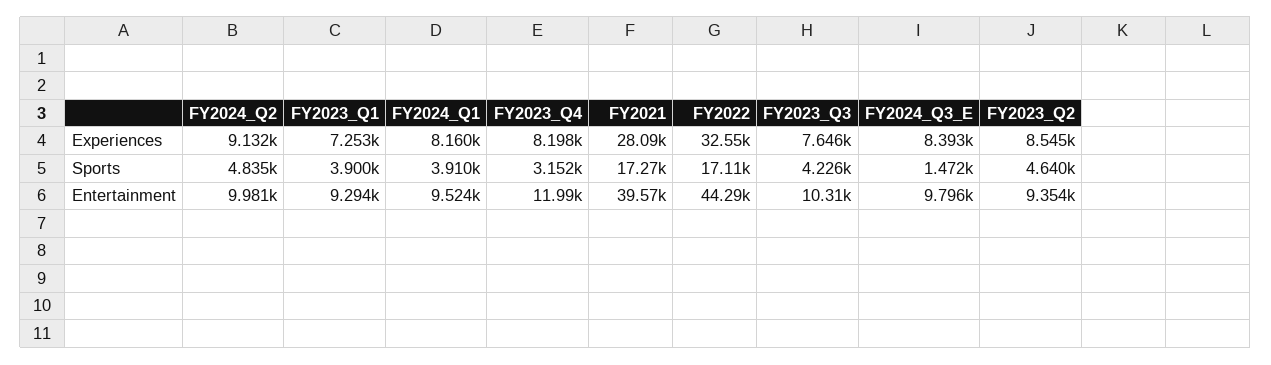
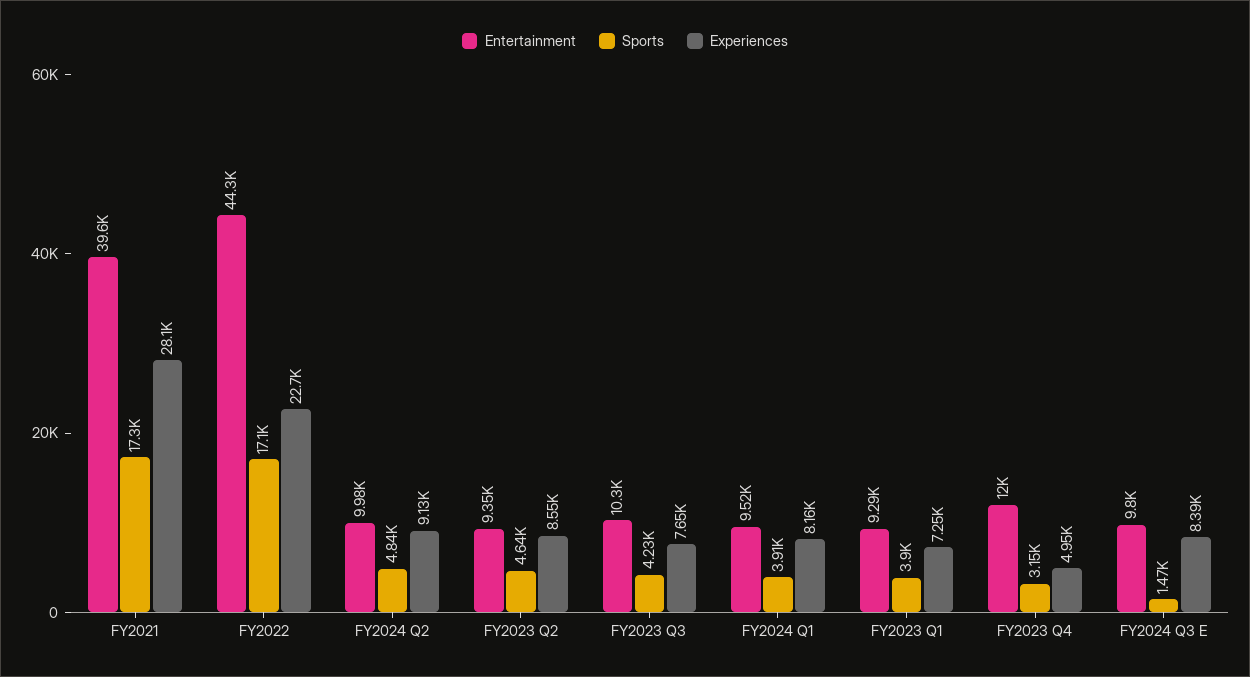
Experiences, FY2023_Q4: 8198 -> 4950
Experiences, FY2022: 32550 -> 22700

